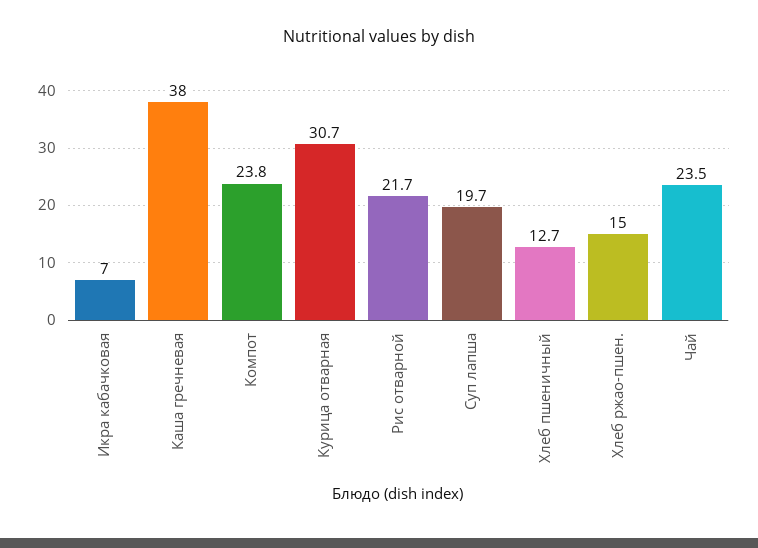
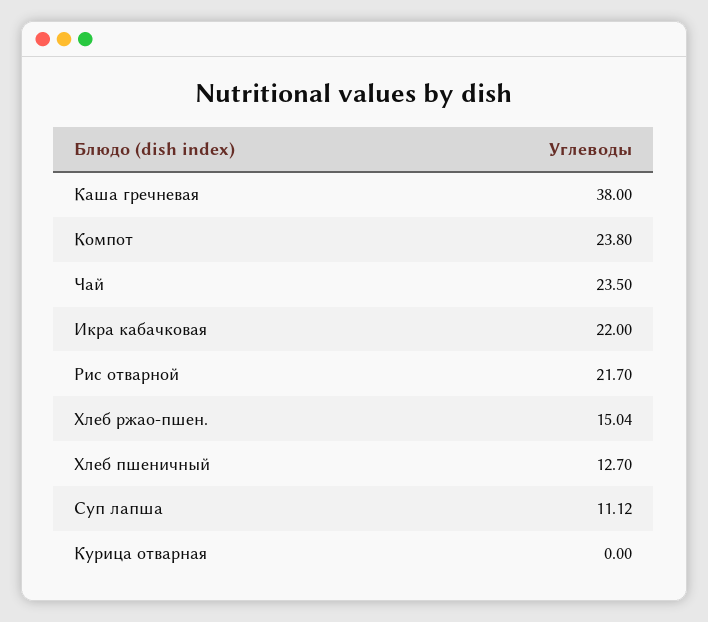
Икра кабачковая: 7 -> 22
Курица отварная: 30.7 -> 0
Суп лапша: 19.7 -> 11.12

